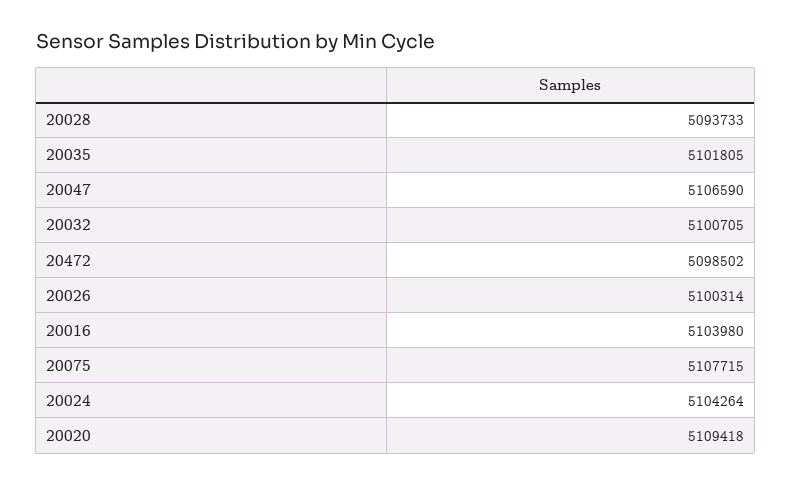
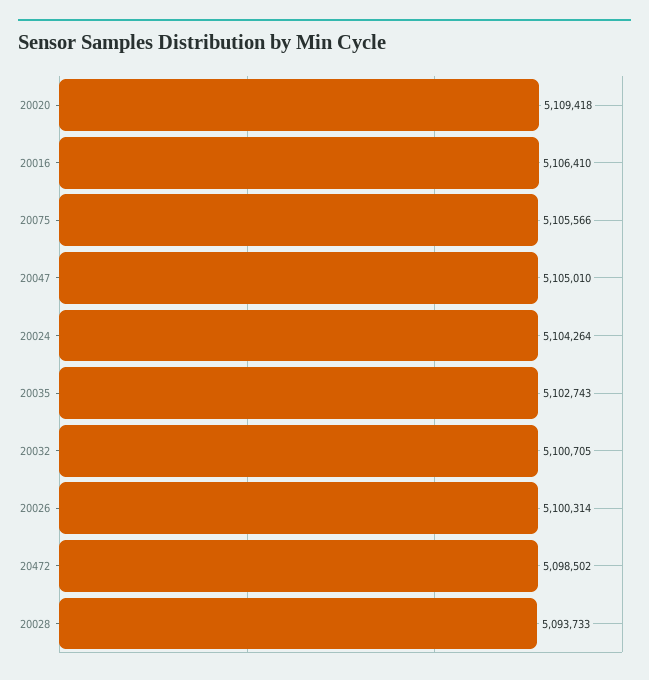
20035: 5101805 -> 5102743
20047: 5106590 -> 5105010
20016: 5103980 -> 5106410
20075: 5107715 -> 5105566

